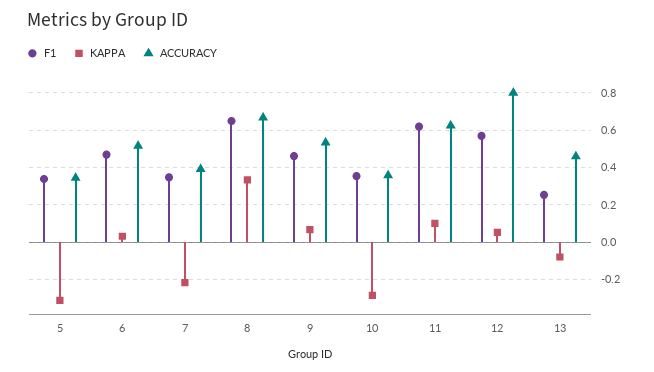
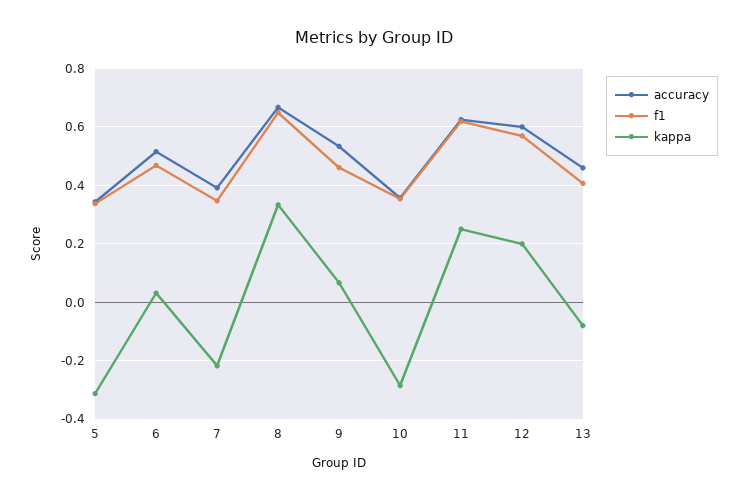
KAPPA, 11: 0.1 -> 0.25
KAPPA, 12: 0.05 -> 0.2
ACCURACY, 12: 0.8 -> 0.6
F1, 13: 0.25 -> 0.4

